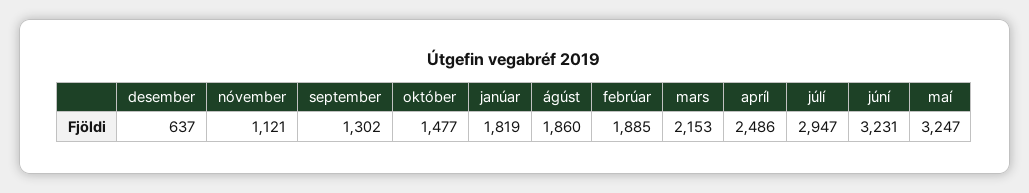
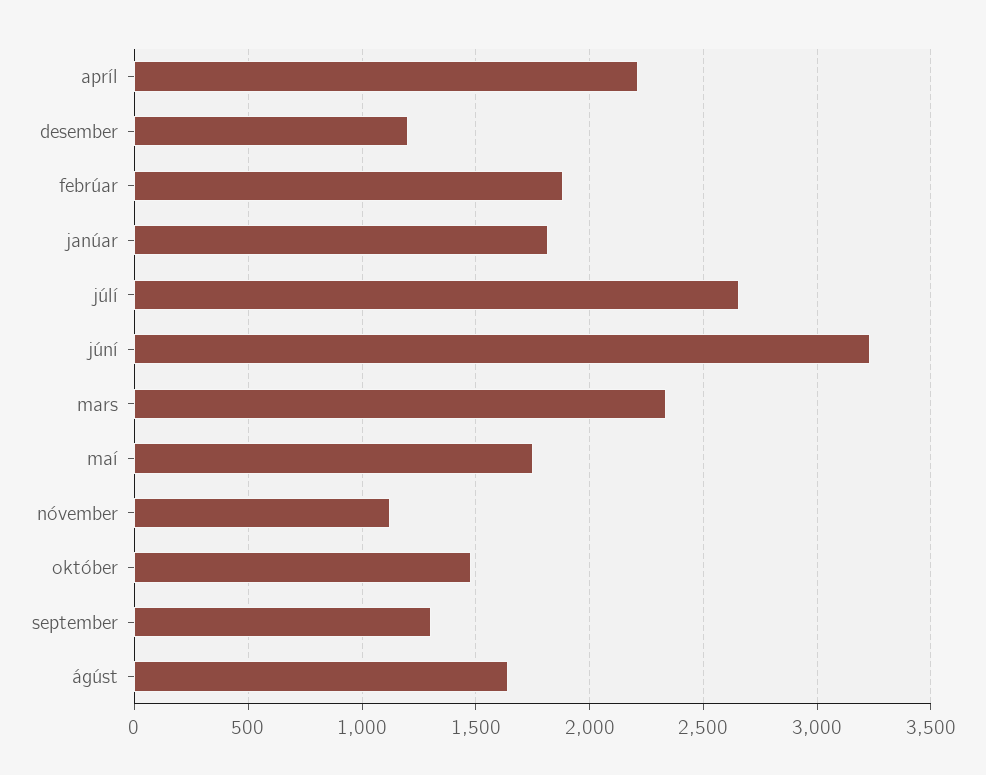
desember: 637 -> 1200
ágúst: 1860 -> 1650
mars: 2153 -> 2350
apríl: 2486 -> 2200
júlí: 2947 -> 2650
maí: 3247 -> 1750

